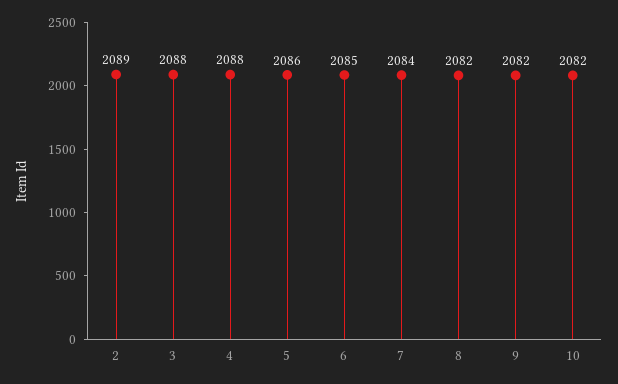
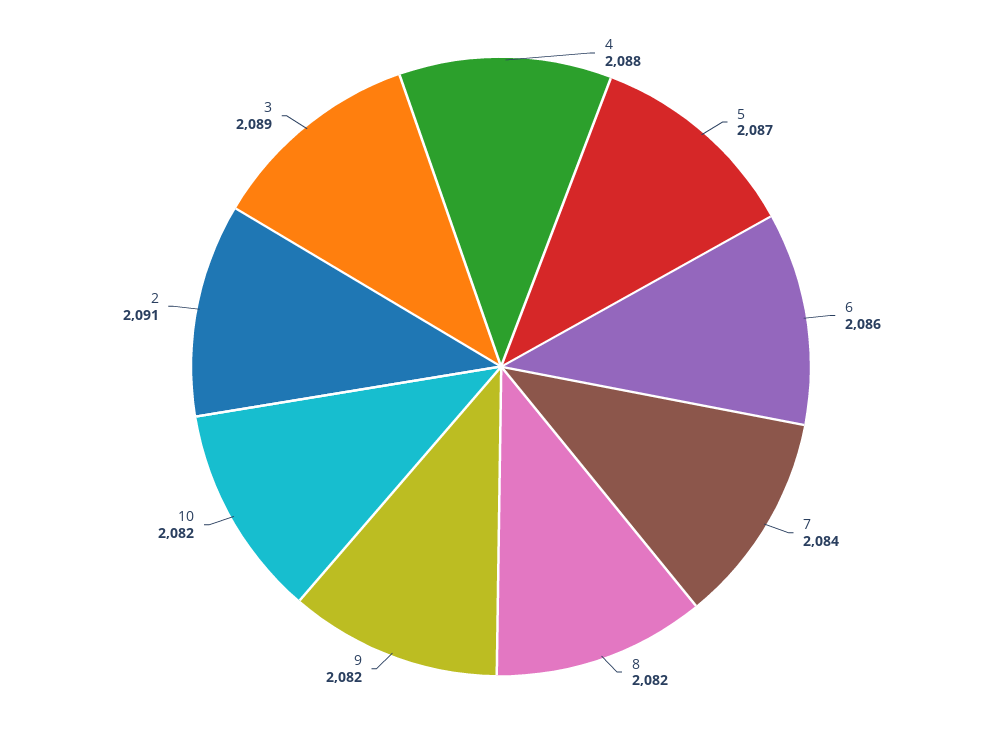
2: 2089 -> 2091
3: 2088 -> 2089
5: 2086 -> 2087
6: 2085 -> 2086

